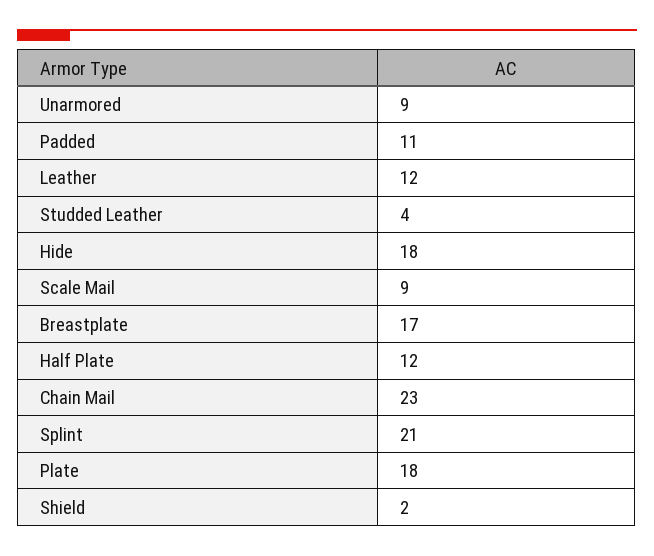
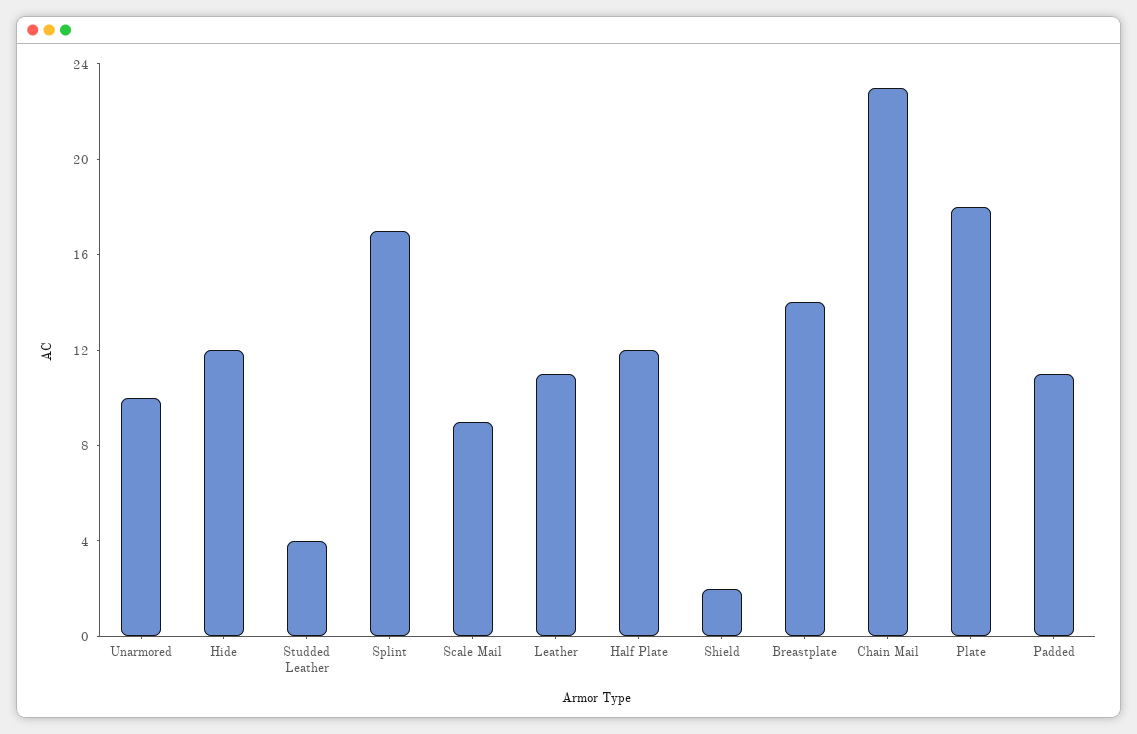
Unarmored: 9 -> 10
Leather: 12 -> 11
Hide: 18 -> 12
Breastplate: 17 -> 14
Splint: 21 -> 17

